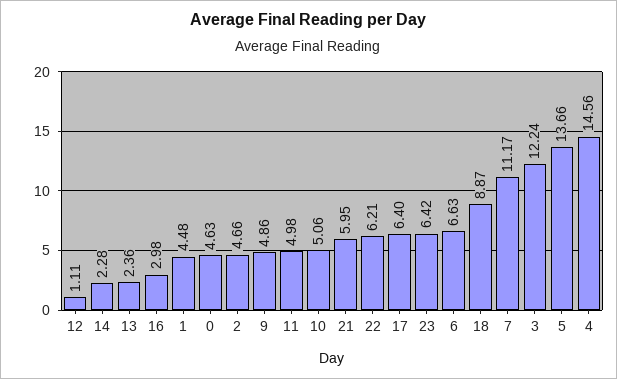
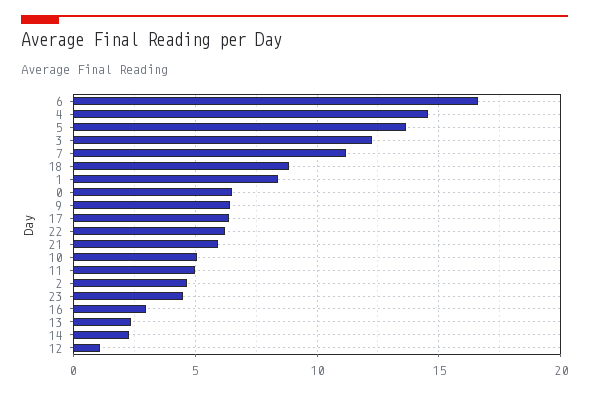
1: 4.48 -> 8.5
0: 4.63 -> 6.5
9: 4.86 -> 6.5
23: 6.42 -> 4.5
6: 6.63 -> 16.5

